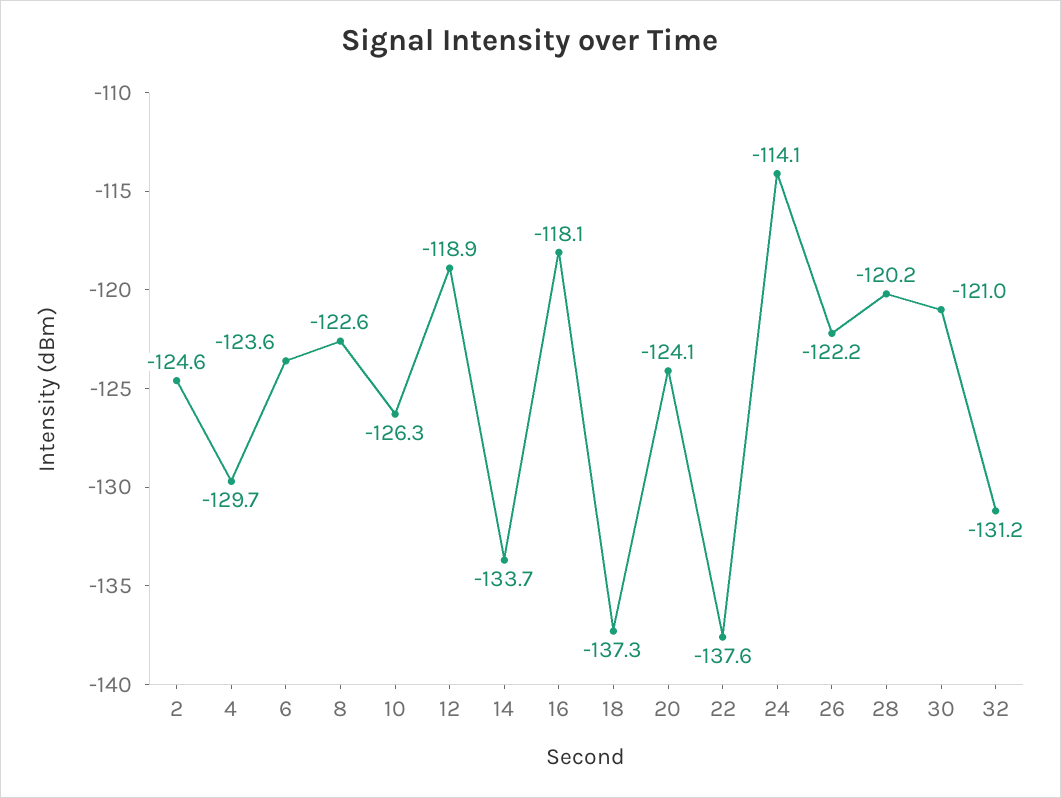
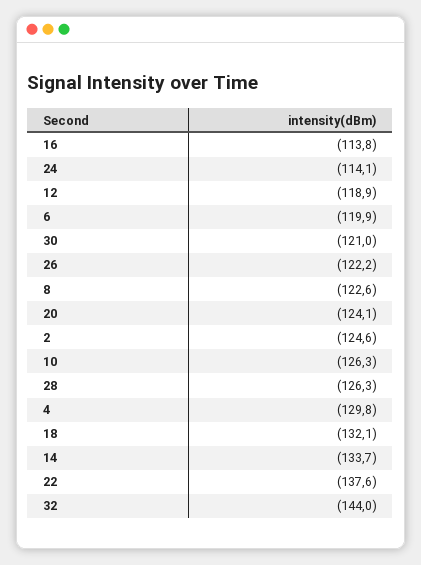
4: -129.7 -> -129.8
6: -123.6 -> -119.9
16: -118.1 -> -113.8
18: -137.3 -> -132.1
28: -120.2 -> -126.3
32: -131.2 -> -144

